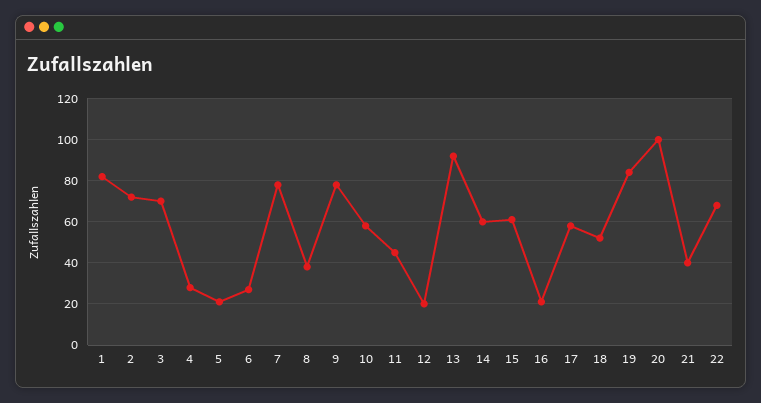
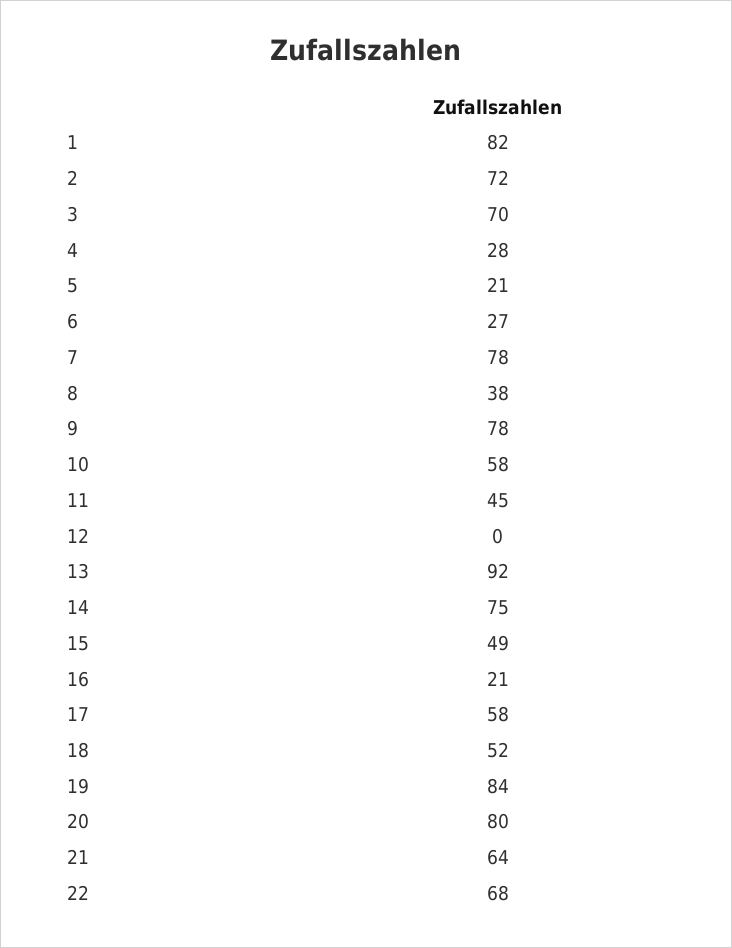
12: 20 -> 0
14: 60 -> 75
15: 60 -> 49
20: 100 -> 80
21: 40 -> 64

